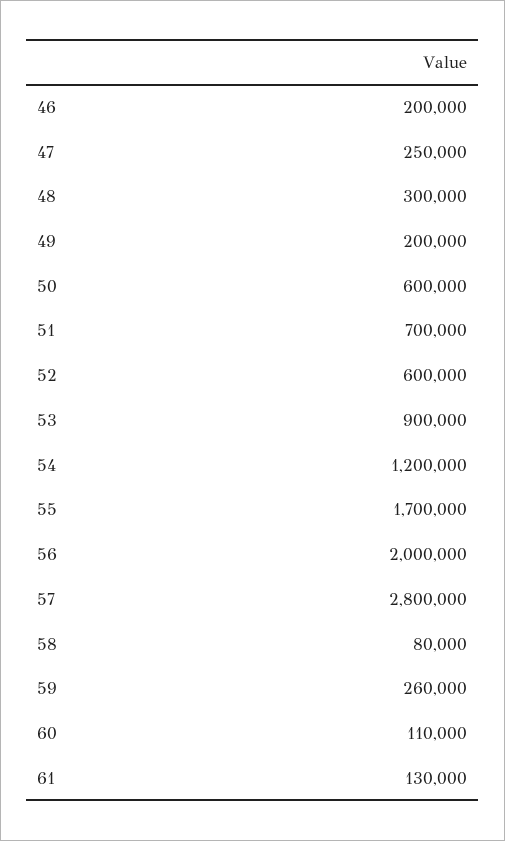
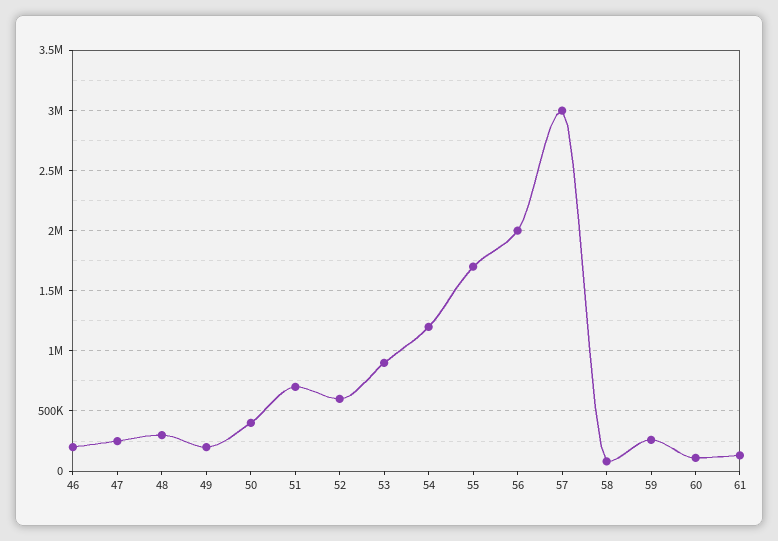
50: 600000 -> 400000
57: 2800000 -> 3000000

